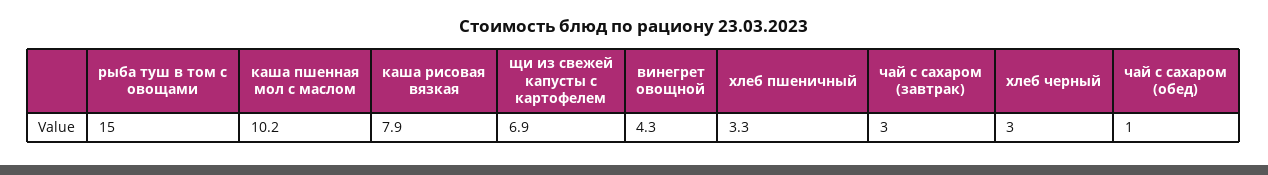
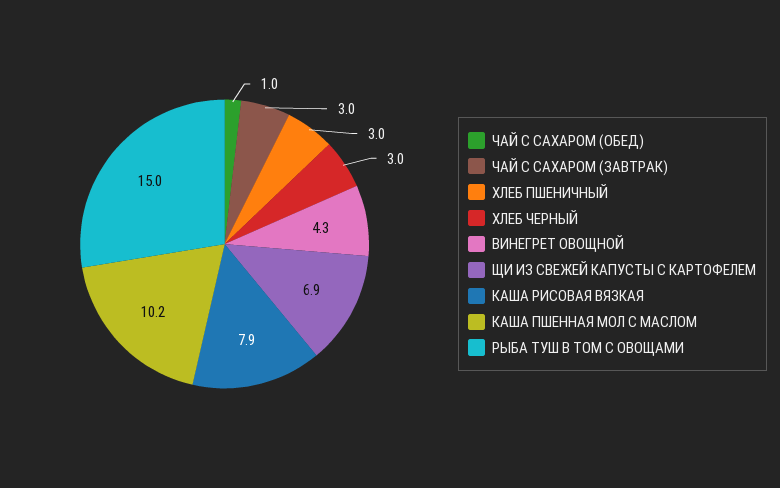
хлеб пшеничный: 3.3 -> 3

